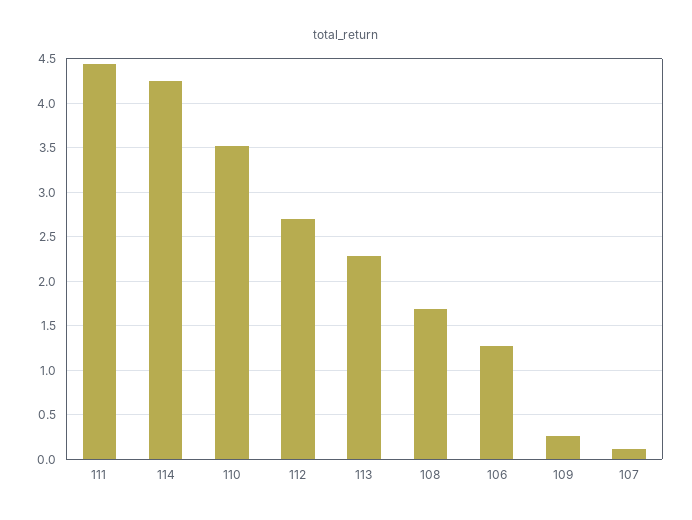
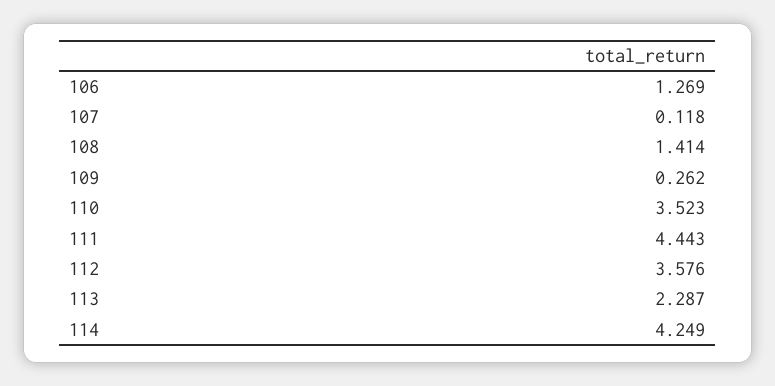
112: 2.7 -> 3.576
108: 1.7 -> 1.414

